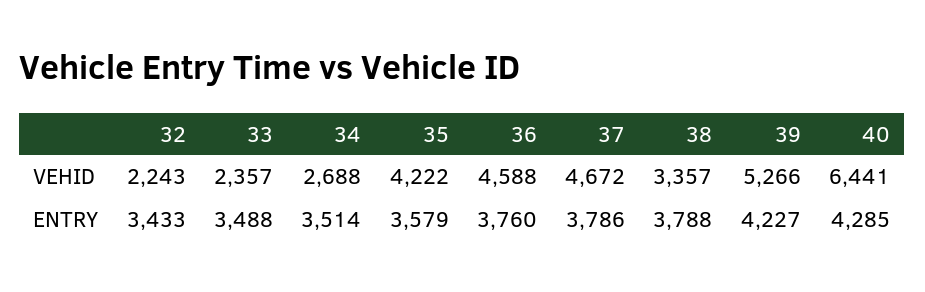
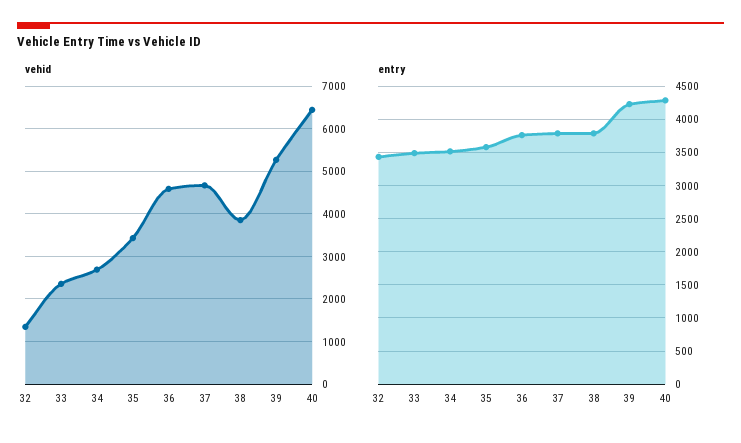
VEHID, 32: 2243 -> 1400
VEHID, 35: 4222 -> 3400
VEHID, 38: 3357 -> 3800

